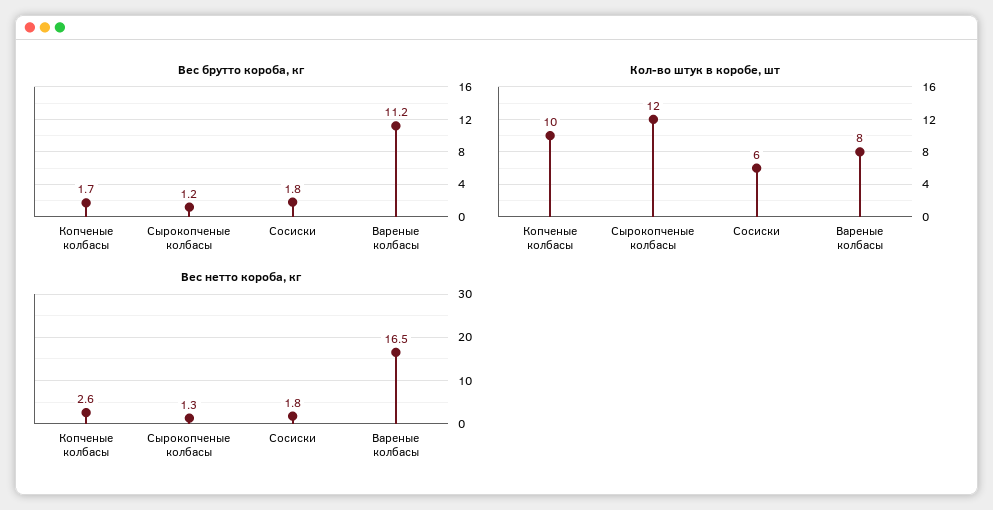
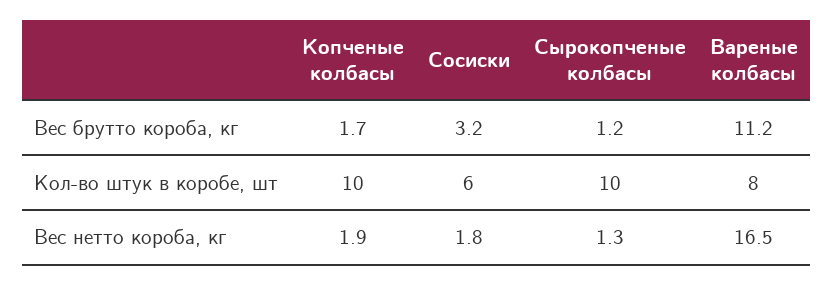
Вес брутто короба, кг, Сосиски: 1.8 -> 3.2
Кол-во штук в коробе, шт, Сырокопченые колбасы: 12 -> 10
Вес нетто короба, кг, Копченые колбасы: 2.6 -> 1.9

